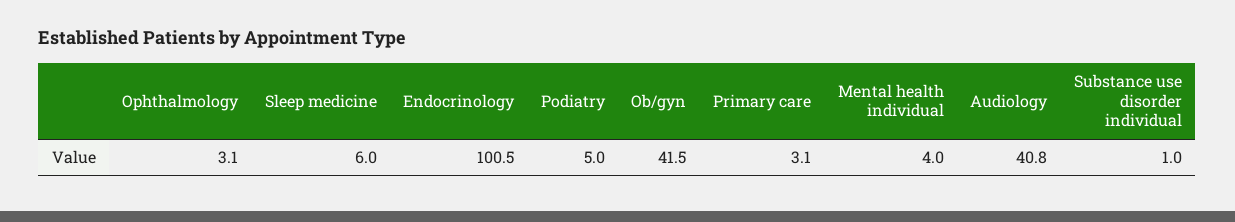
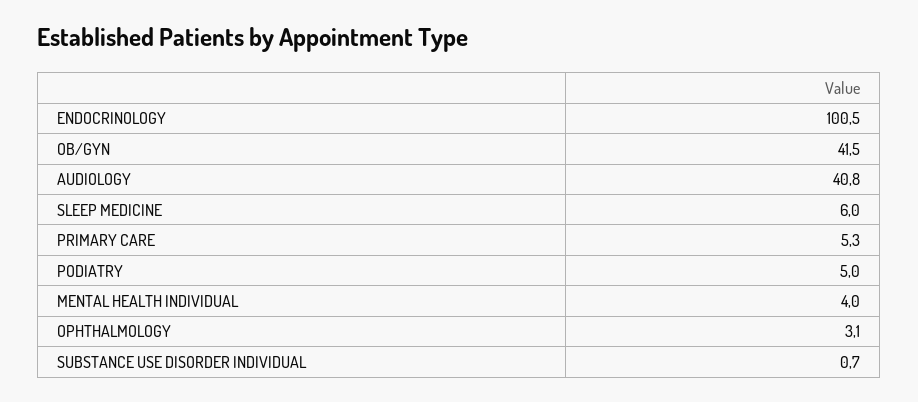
Primary care: 3.1 -> 5.3
Substance use disorder individual: 1 -> 0.7

